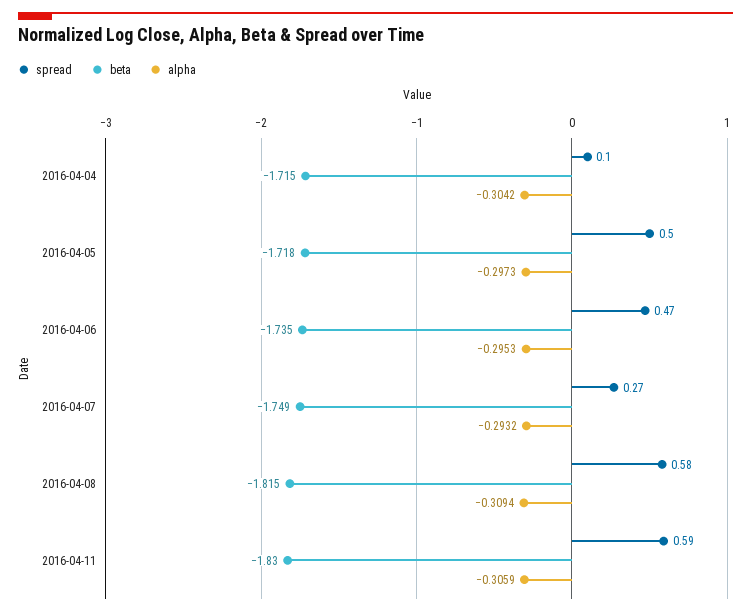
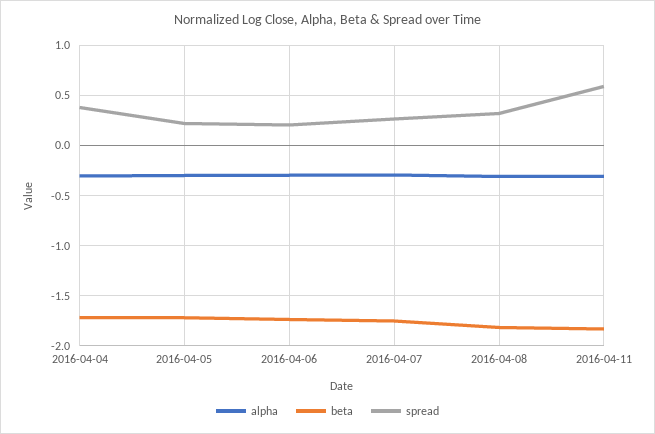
spread, 2016-04-04: 0.1 -> 0.4
spread, 2016-04-05: 0.5 -> 0.2
spread, 2016-04-06: 0.47 -> 0.2
spread, 2016-04-08: 0.58 -> 0.3

